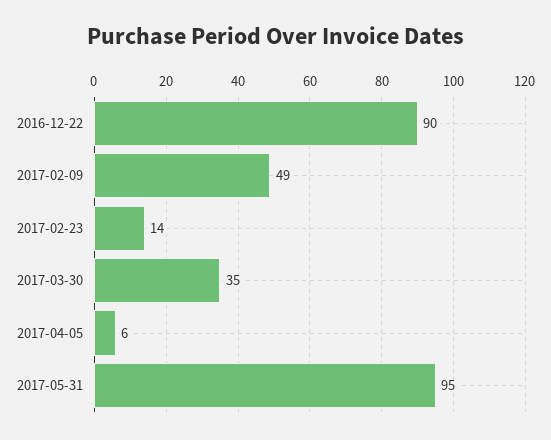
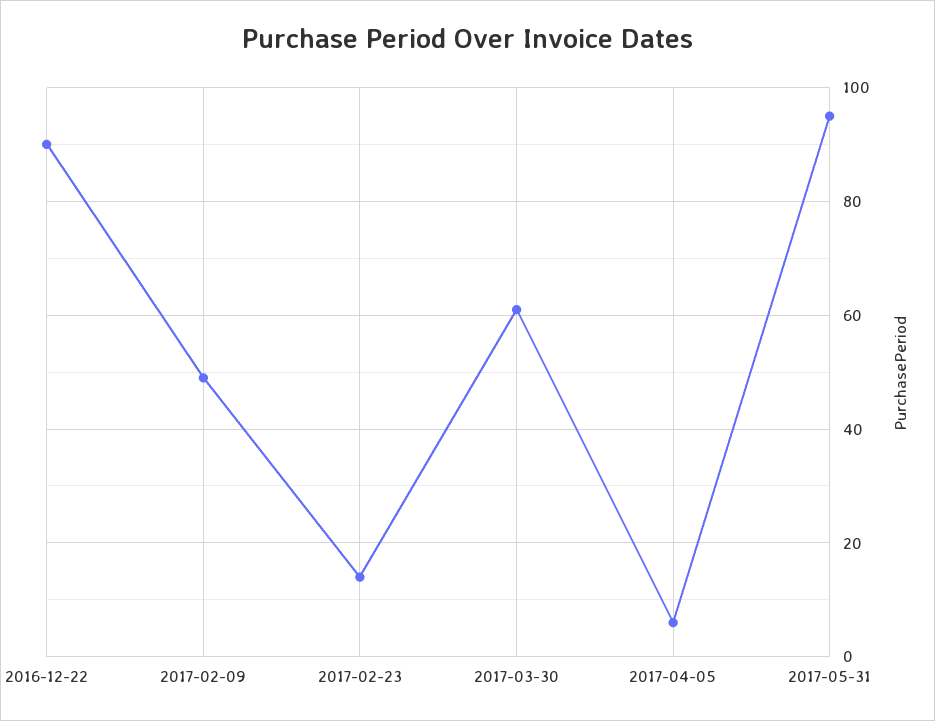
2017-03-30: 35 -> 60

